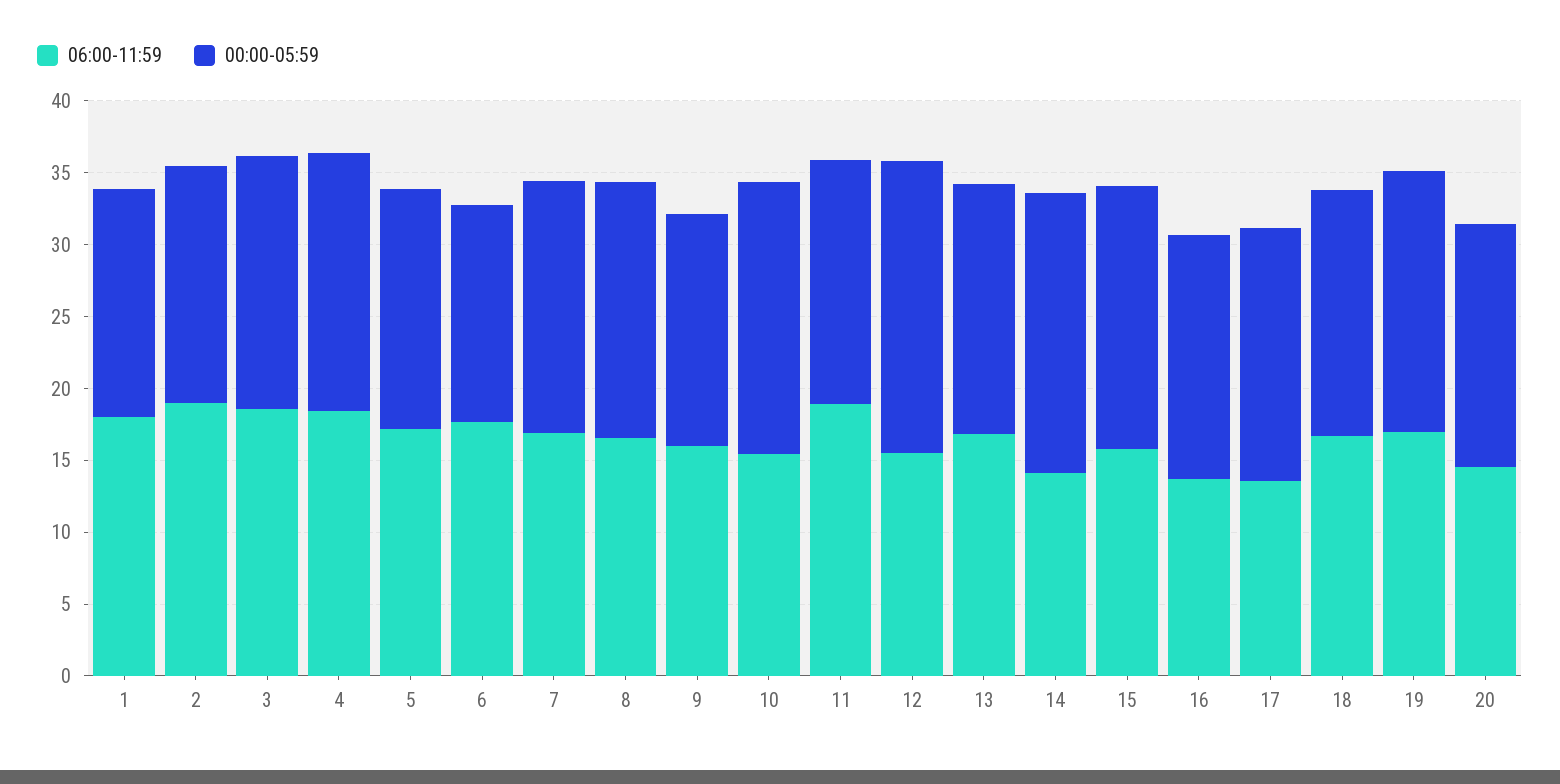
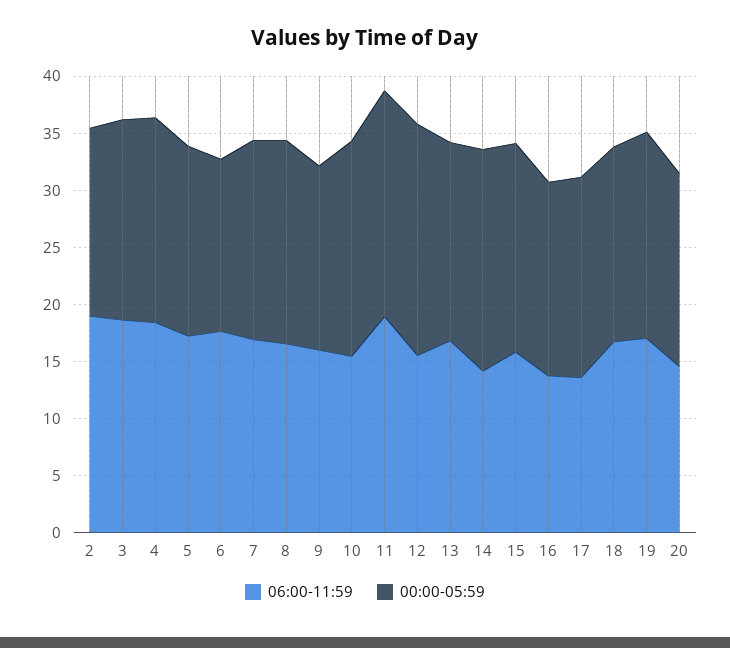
06:00-11:59, 1: 18 -> none
00:00-05:59, 1: 16 -> none
00:00-05:59, 11: 17 -> 20

